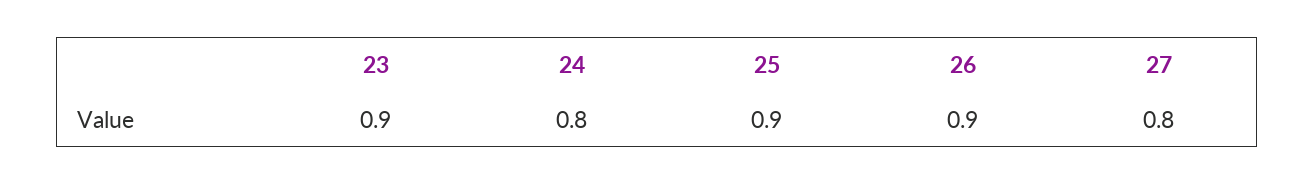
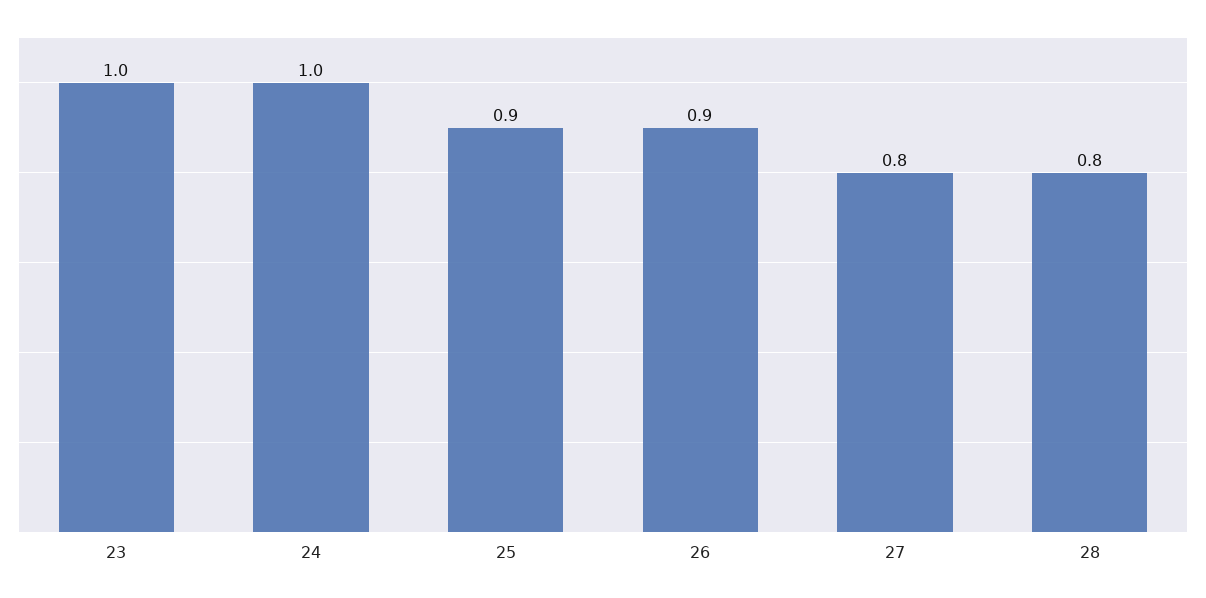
23: 0.9 -> 1
24: 0.8 -> 1
28: none -> 0.8

